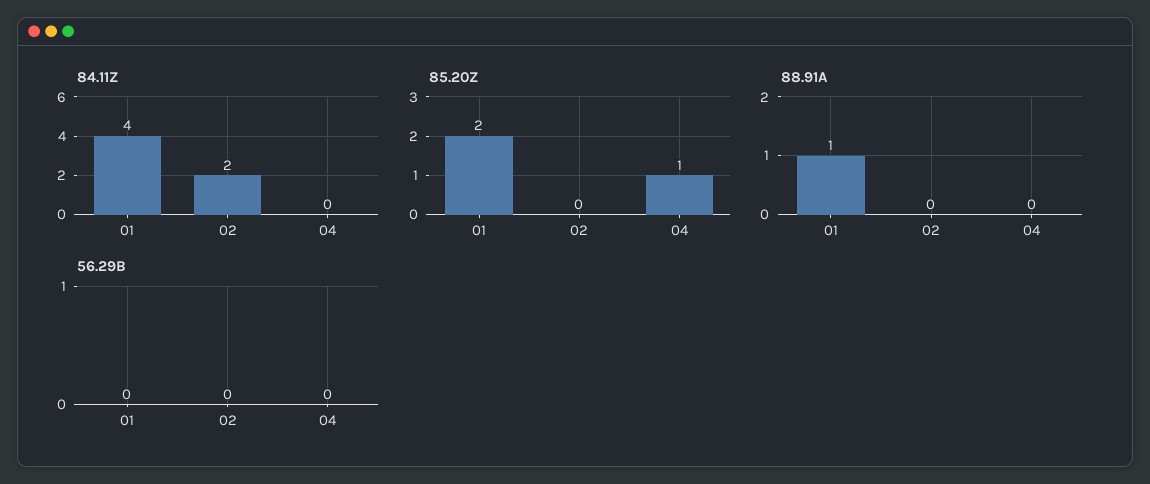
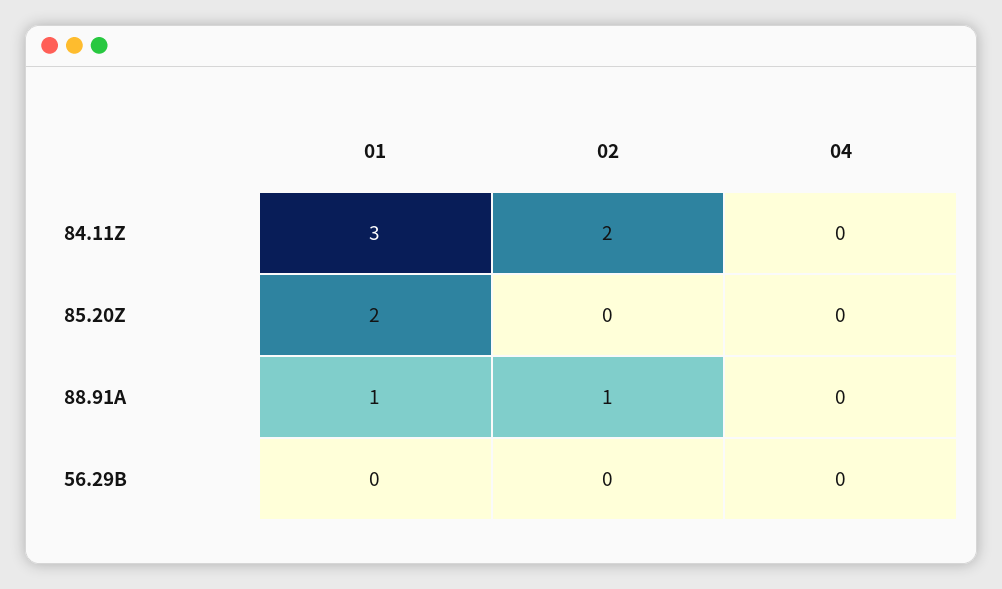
84.11Z, 01: 4 -> 3
85.20Z, 04: 1 -> 0
88.91A, 02: 0 -> 1

